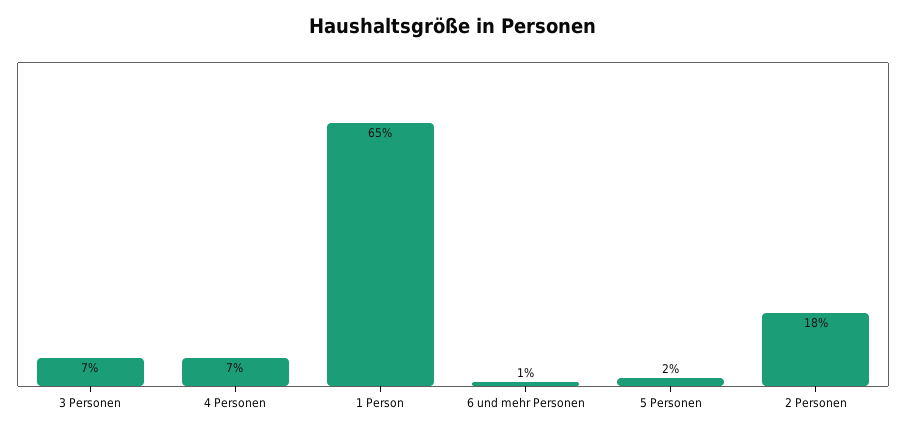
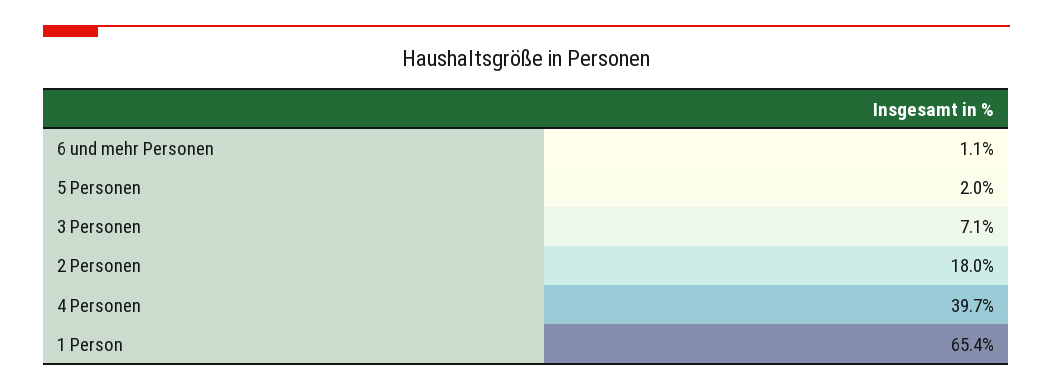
4 Personen: 7 -> 39.7

